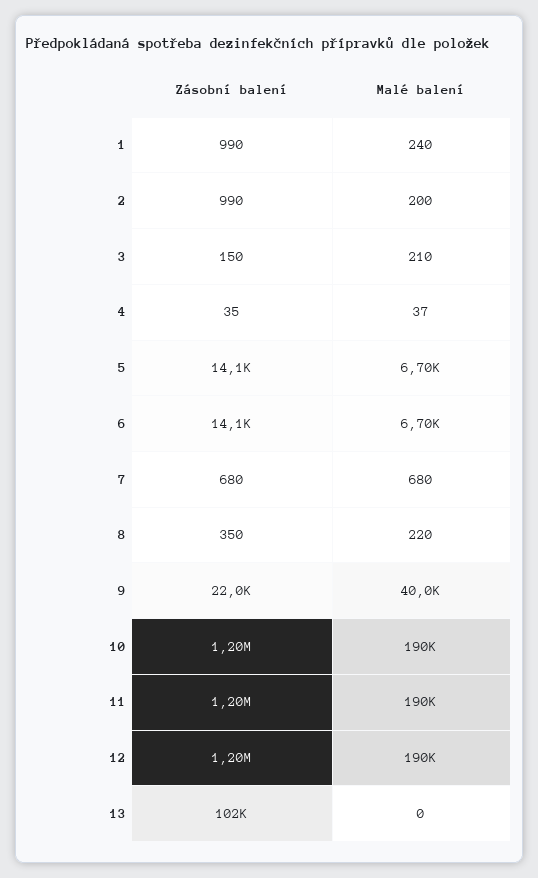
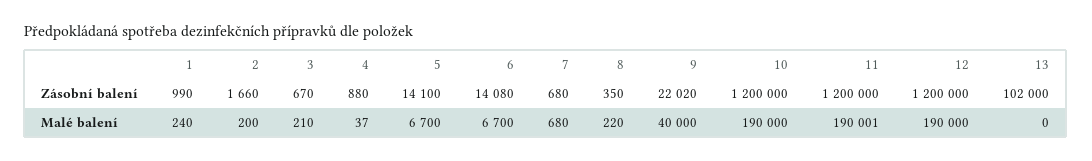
Zásobní balení, 2: 990 -> 1660
Zásobní balení, 3: 150 -> 670
Zásobní balení, 4: 35 -> 880

